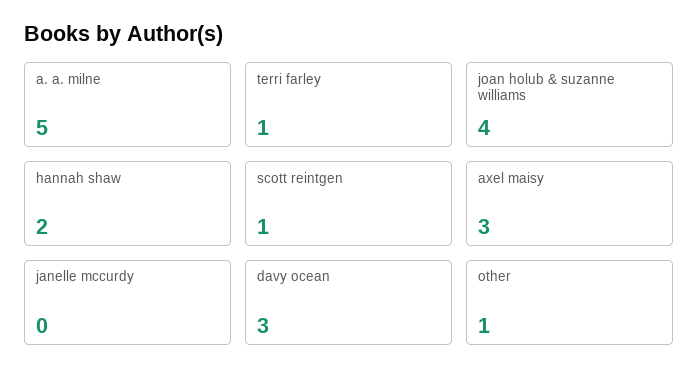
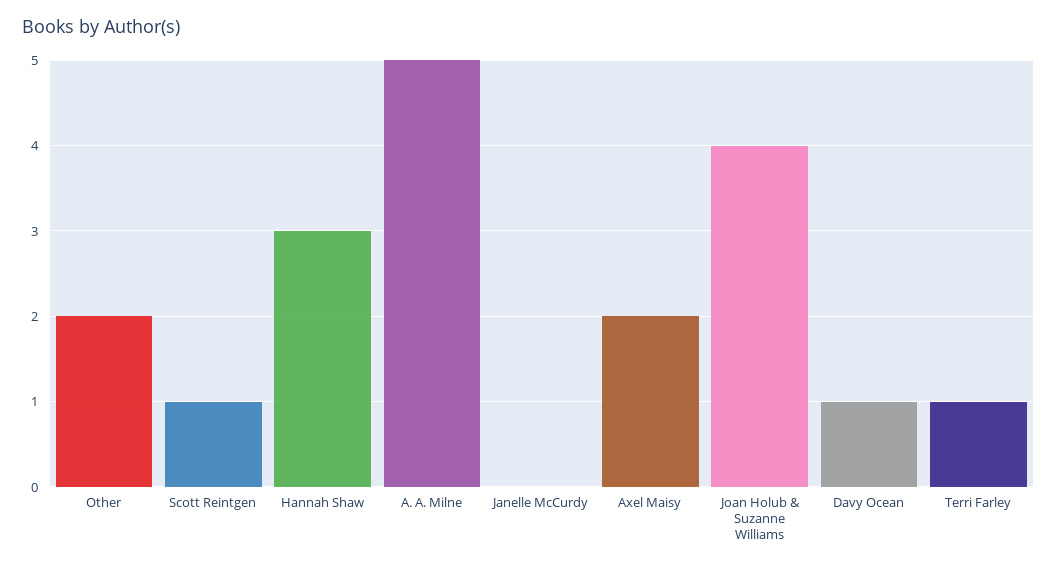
hannah shaw: 2 -> 3
axel maisy: 3 -> 2
davy ocean: 3 -> 1
other: 1 -> 2

